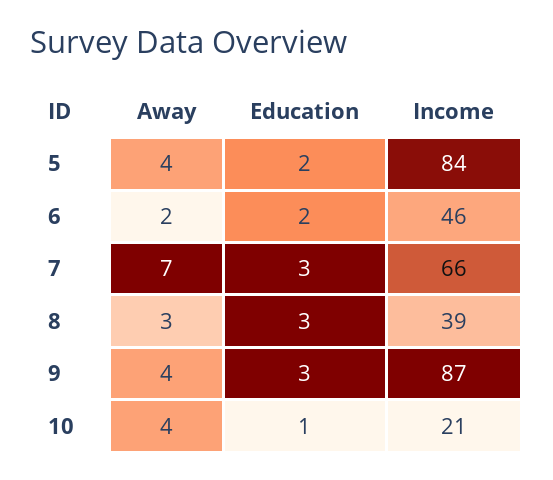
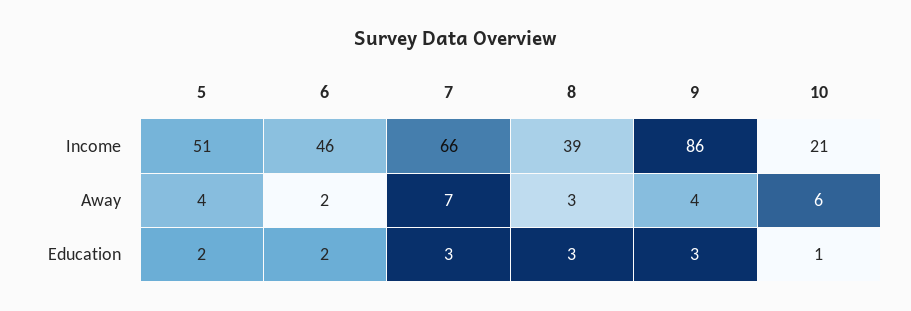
Income, 5: 84 -> 51
Income, 9: 87 -> 86
Away, 10: 4 -> 6

